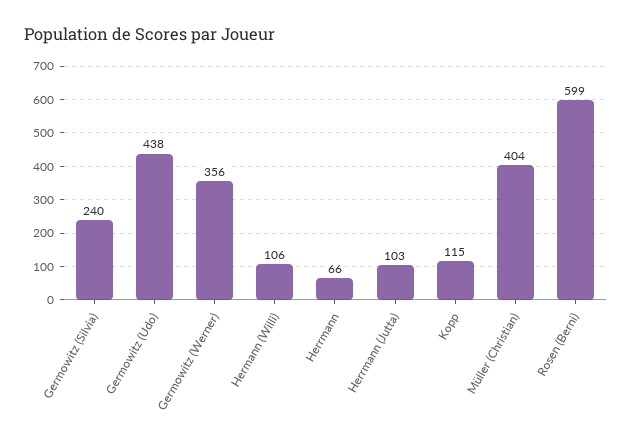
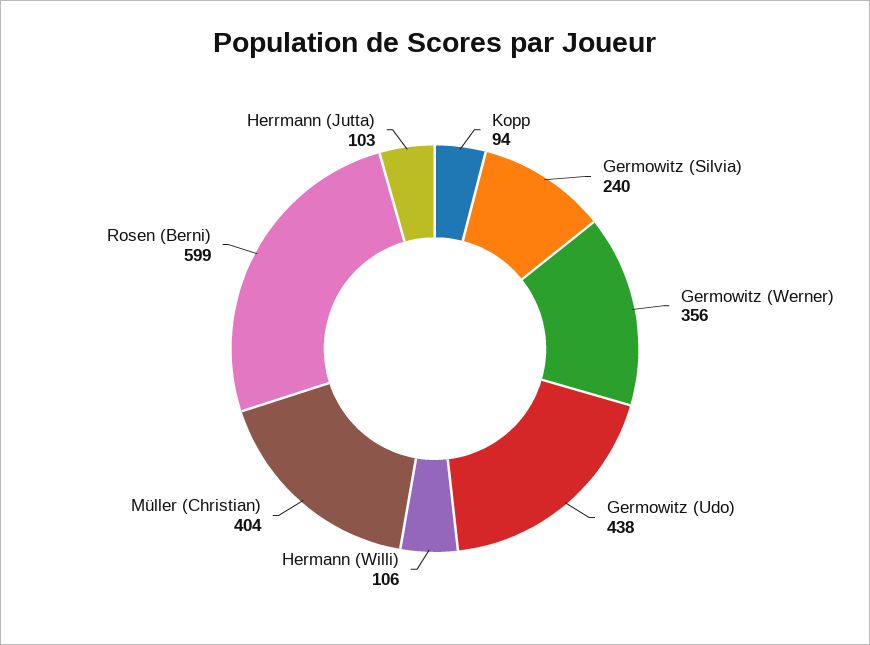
Herrmann: 66 -> none
Kopp: 115 -> 94

